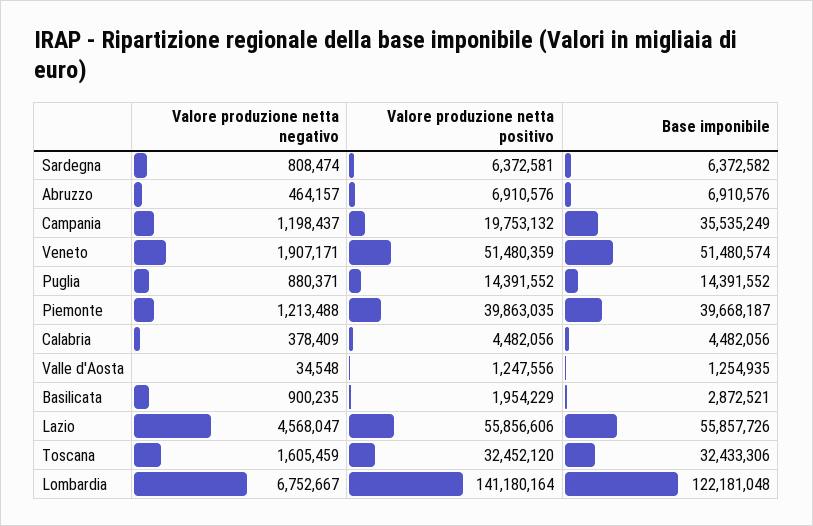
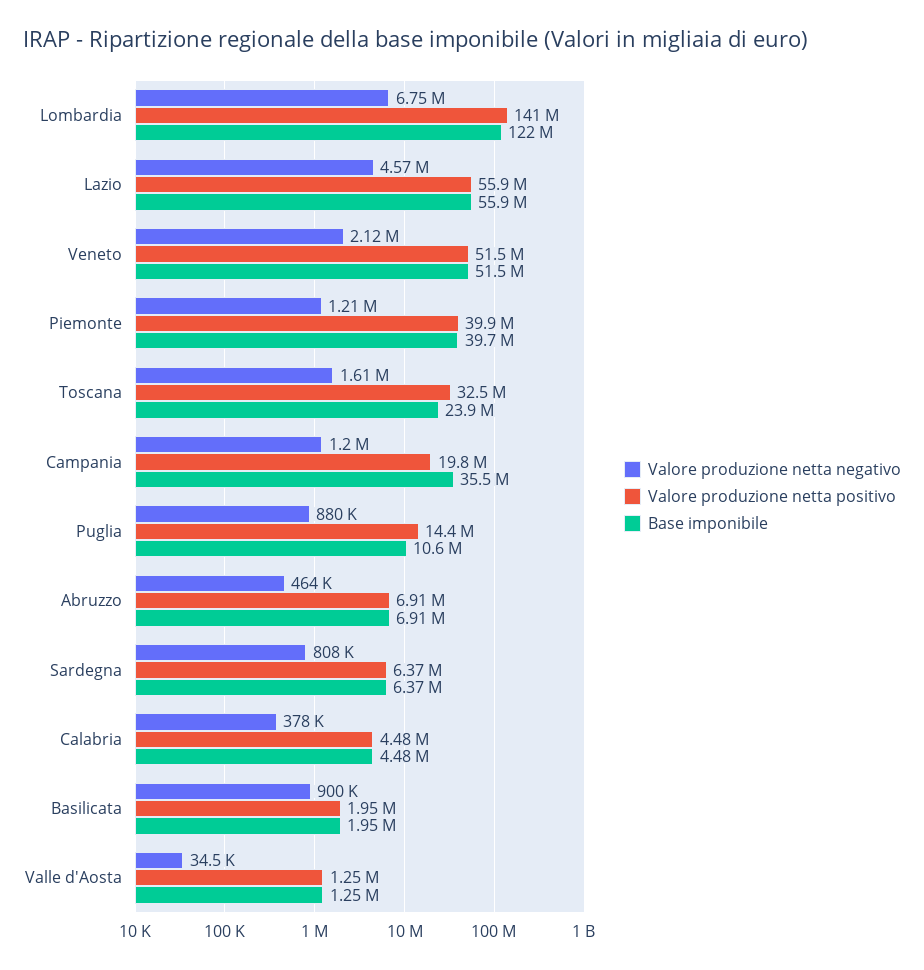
Valore produzione netta negativo, Veneto: 1907171 -> 2120000
Base imponibile, Puglia: 14391552 -> 10600000
Base imponibile, Basilicata: 2872521 -> 1950000
Base imponibile, Toscana: 32433306 -> 23900000

